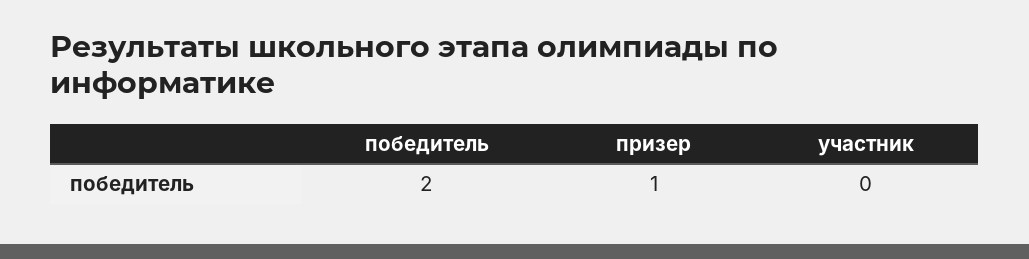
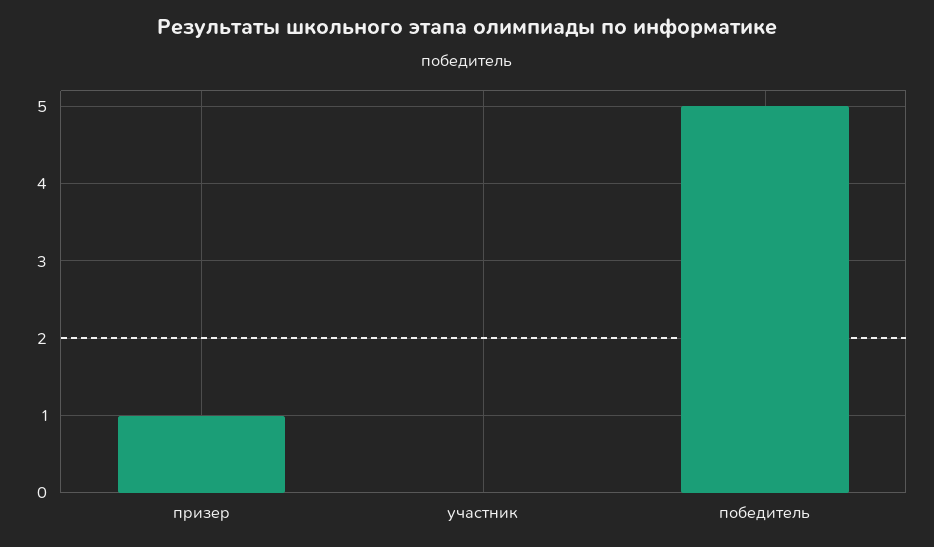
победитель: 2 -> 5

